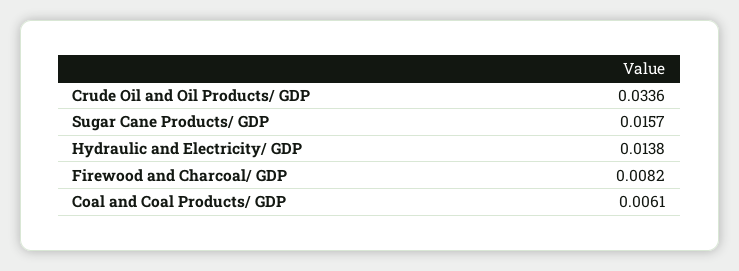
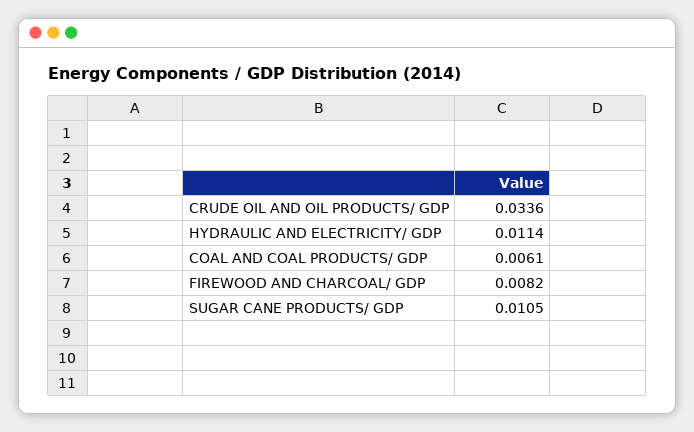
Sugar Cane Products/ GDP: 0.0157 -> 0.0105
Hydraulic and Electricity/ GDP: 0.0138 -> 0.0114

